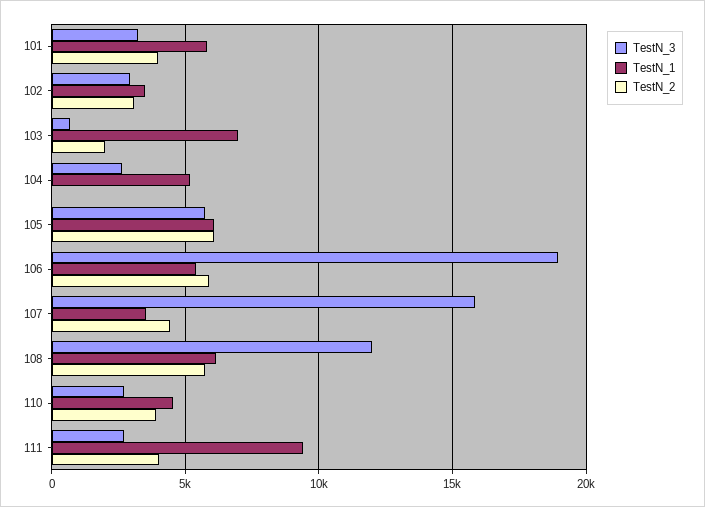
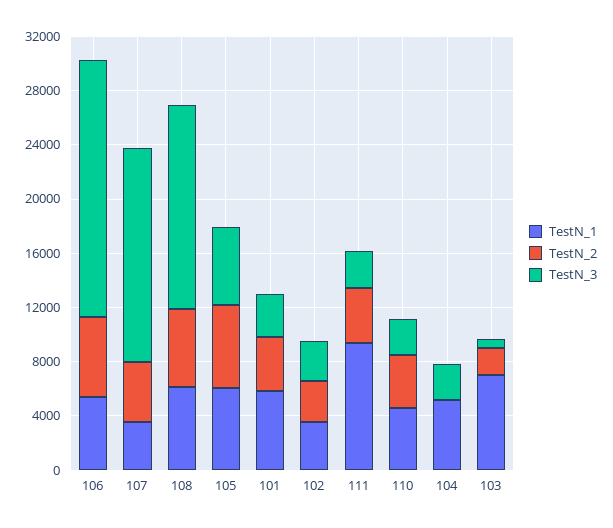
TestN_3, 108: 12000 -> 15000

